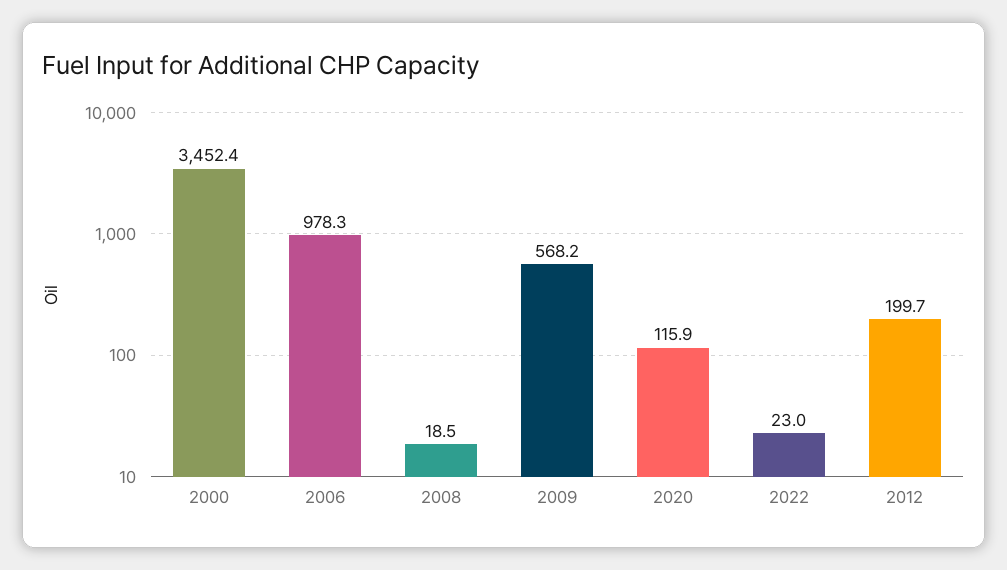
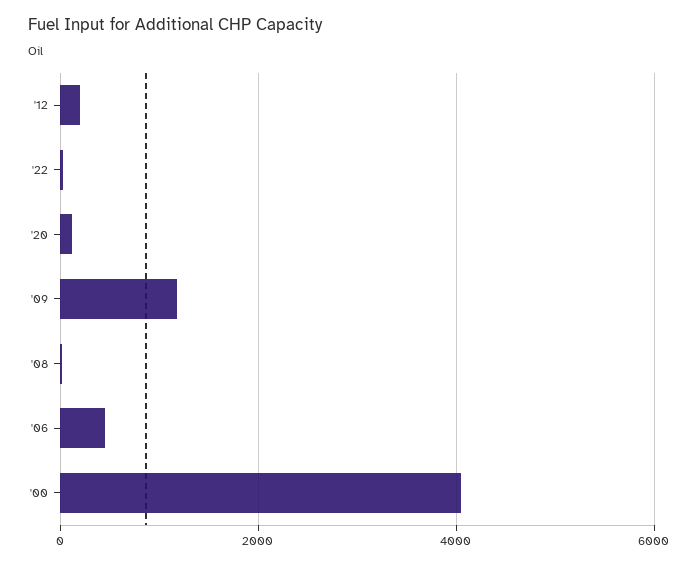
2000: 3452.4 -> 4000
2006: 978.3 -> 400
2009: 568.2 -> 1200

